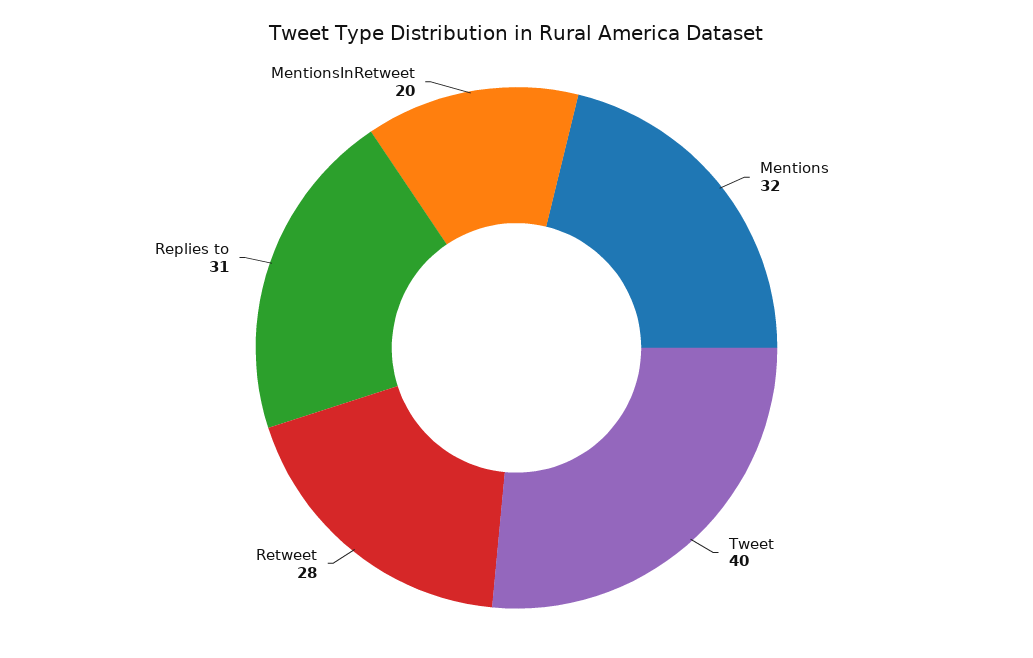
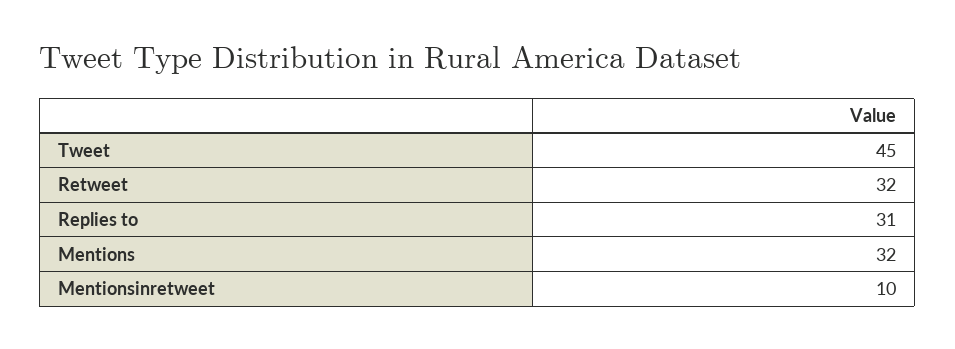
Tweet: 40 -> 45
Retweet: 28 -> 32
MentionsInRetweet: 20 -> 10

